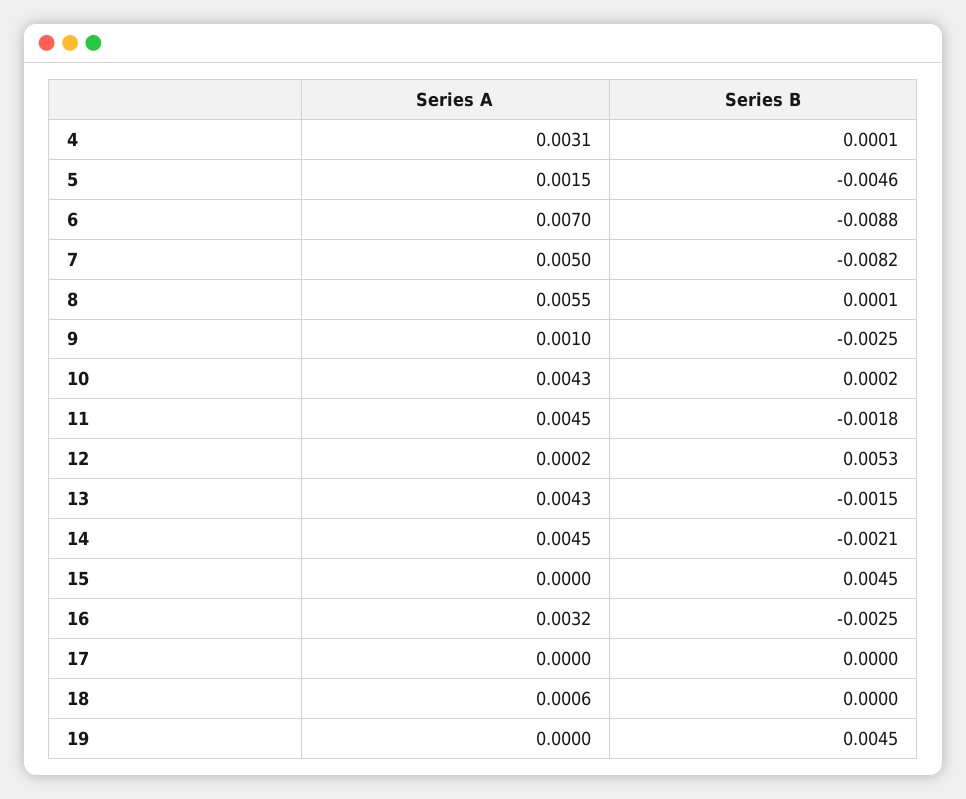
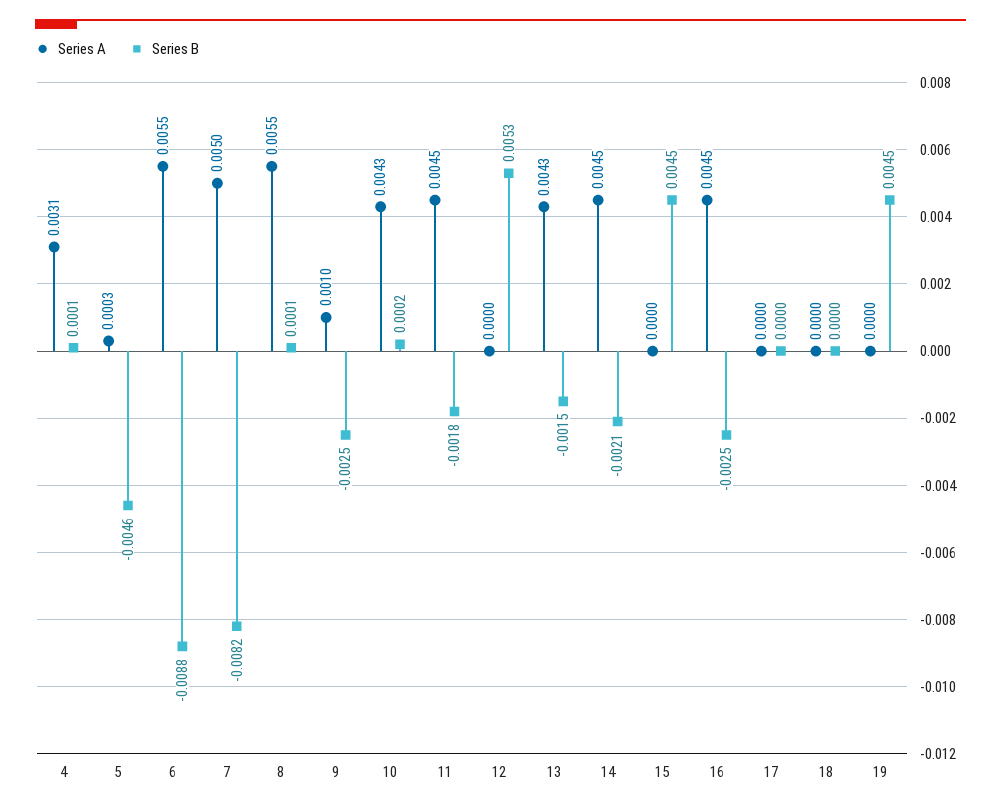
Series A, 5: 0.0015 -> 0.0003
Series A, 6: 0.007 -> 0.0055
Series A, 12: 0.0002 -> 0
Series A, 16: 0.0032 -> 0.0045
Series A, 18: 0.0006 -> 0

